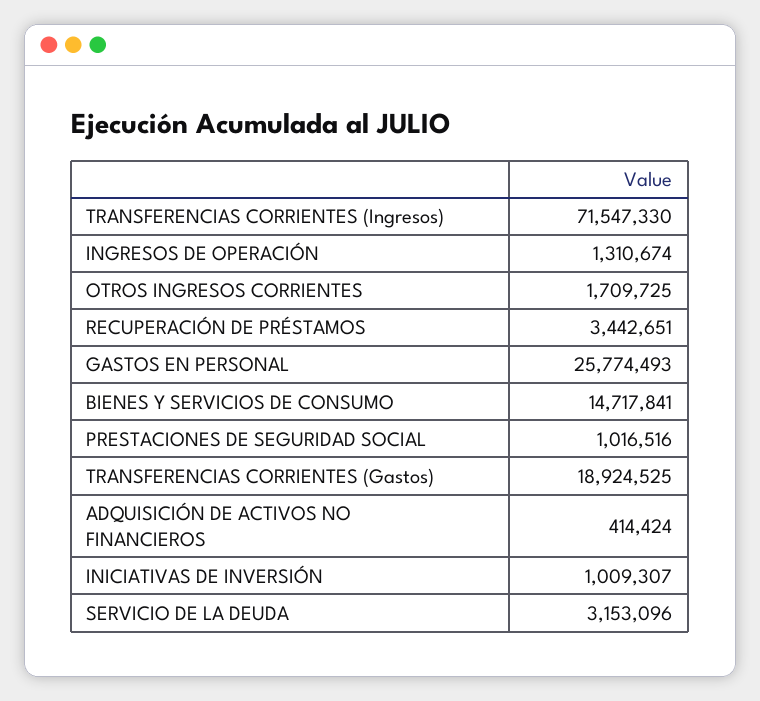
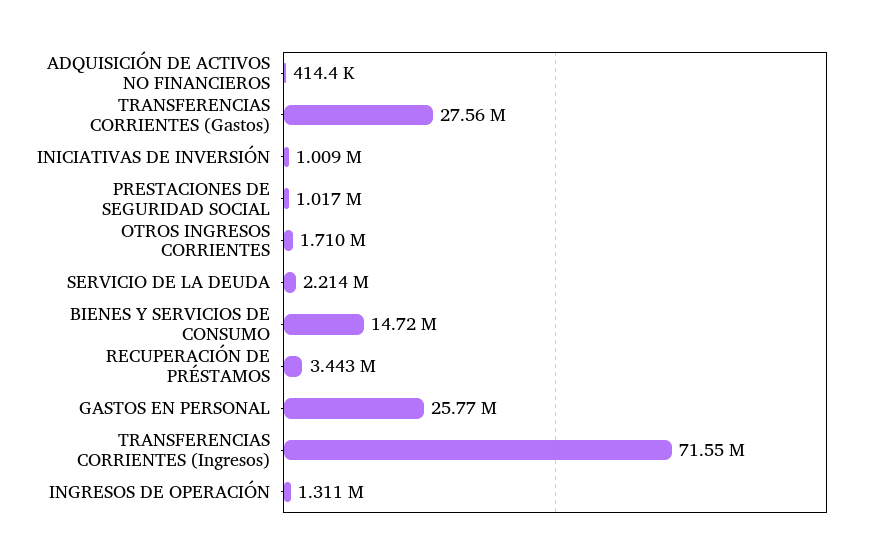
TRANSFERENCIAS CORRIENTES (Gastos): 18924525 -> 27560000
SERVICIO DE LA DEUDA: 3153096 -> 2214000

